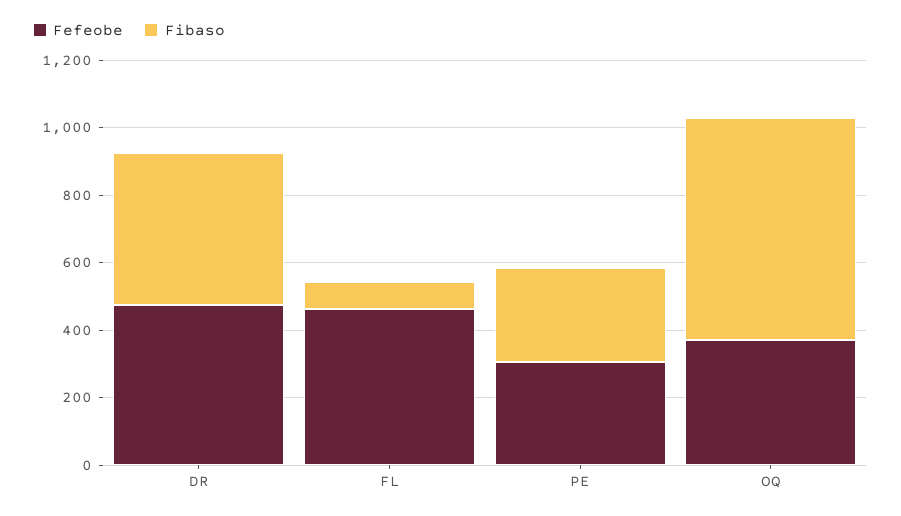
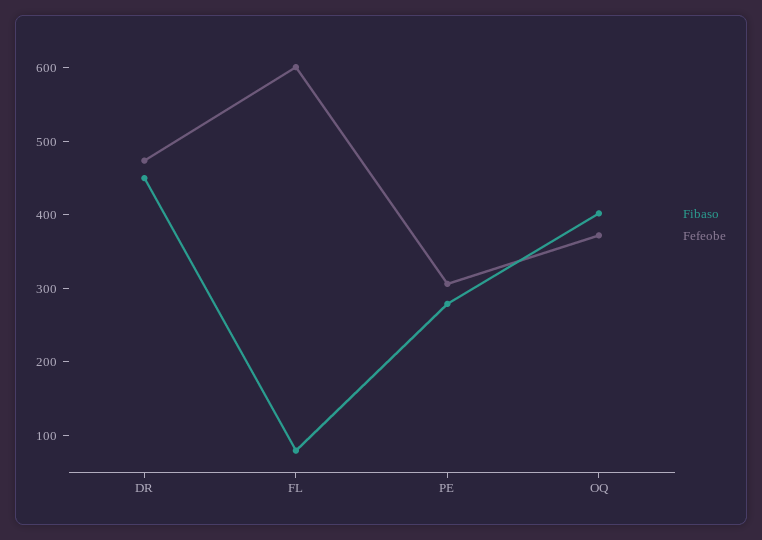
Fefeobe, FL: 450 -> 600
Fibaso, OQ: 650 -> 400

